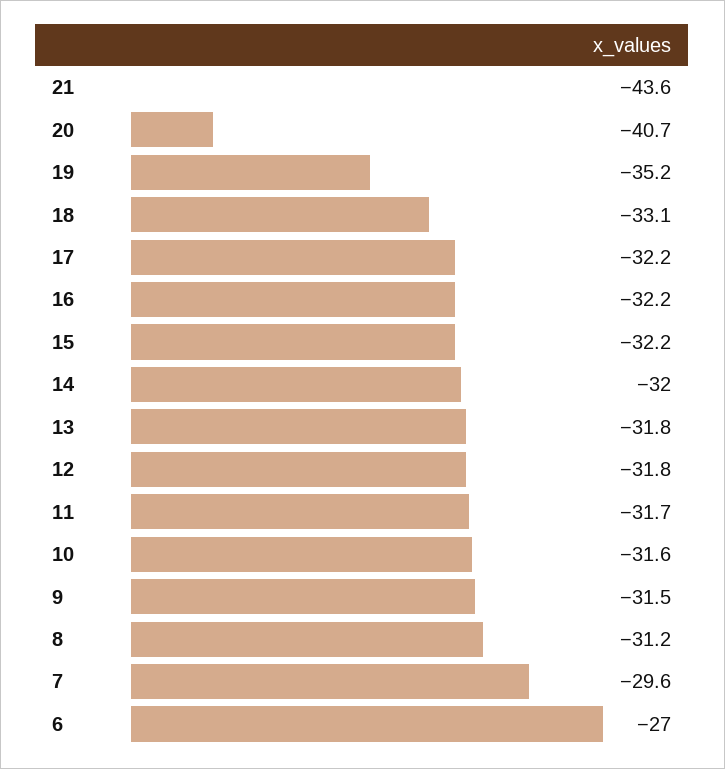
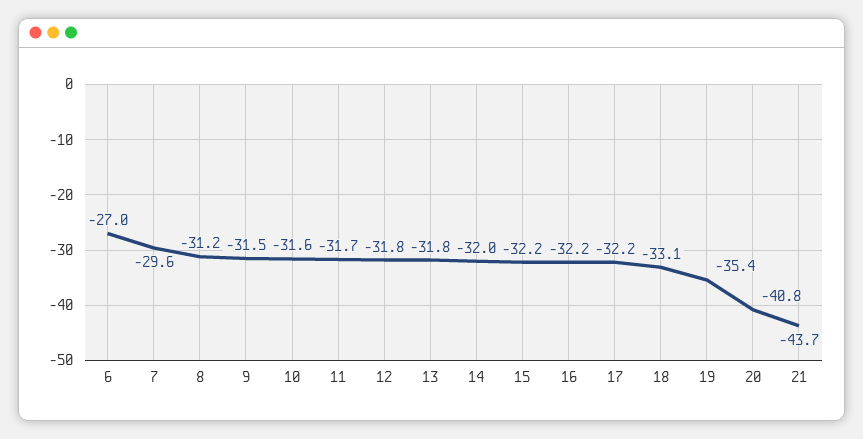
21: -43.6 -> -43.7
20: -40.7 -> -40.8
19: -35.2 -> -35.4

